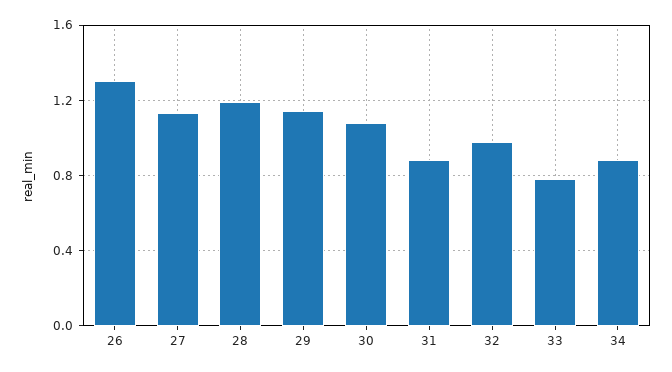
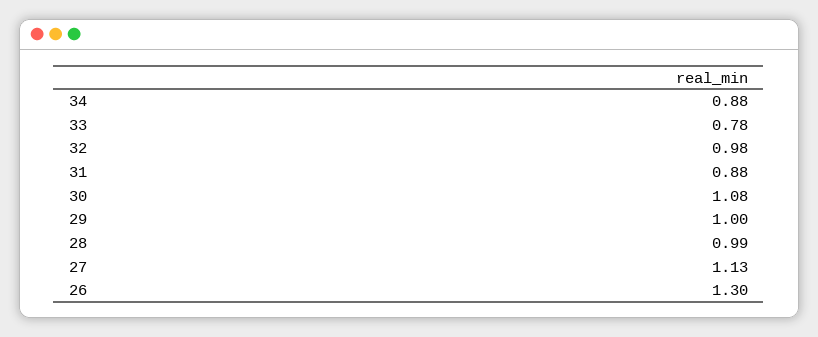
28: 1.2 -> 0.99
29: 1.15 -> 1

